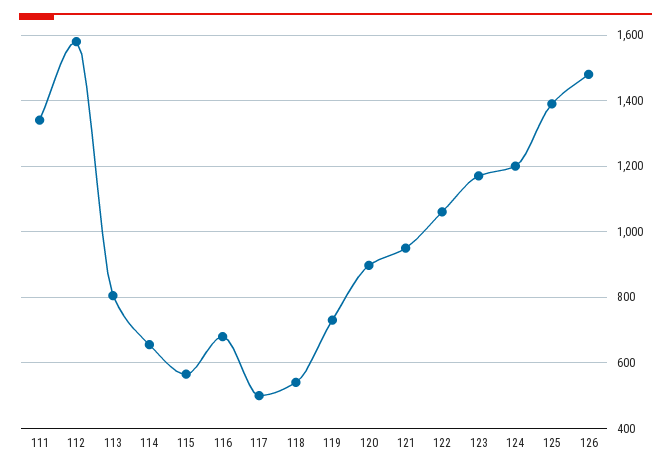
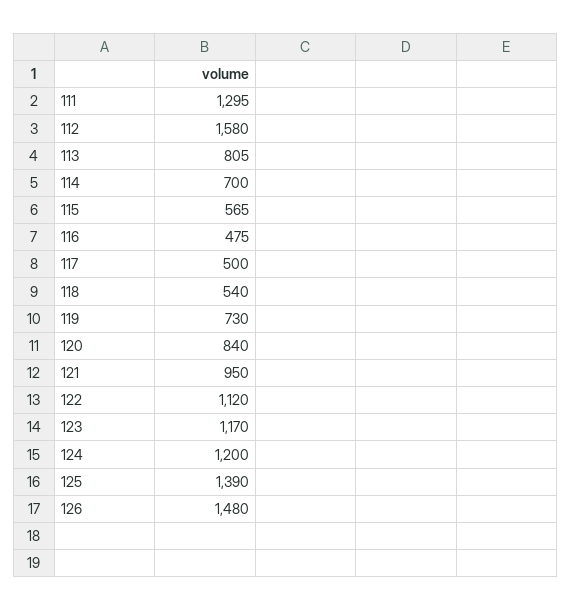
111: 1340 -> 1295
114: 660 -> 700
116: 680 -> 475
120: 900 -> 840
122: 1060 -> 1120

